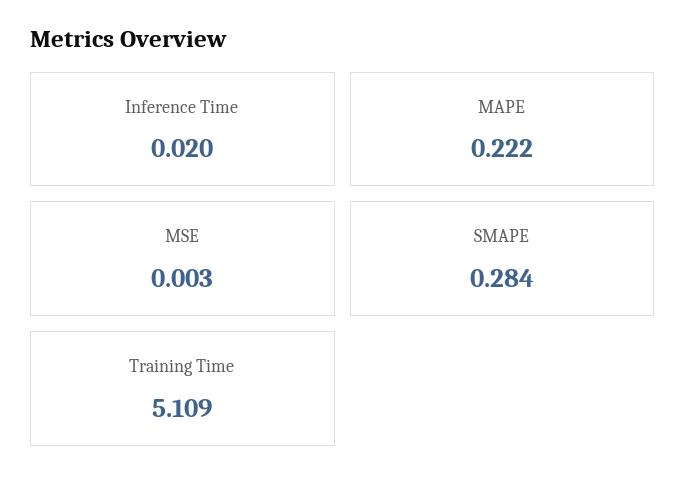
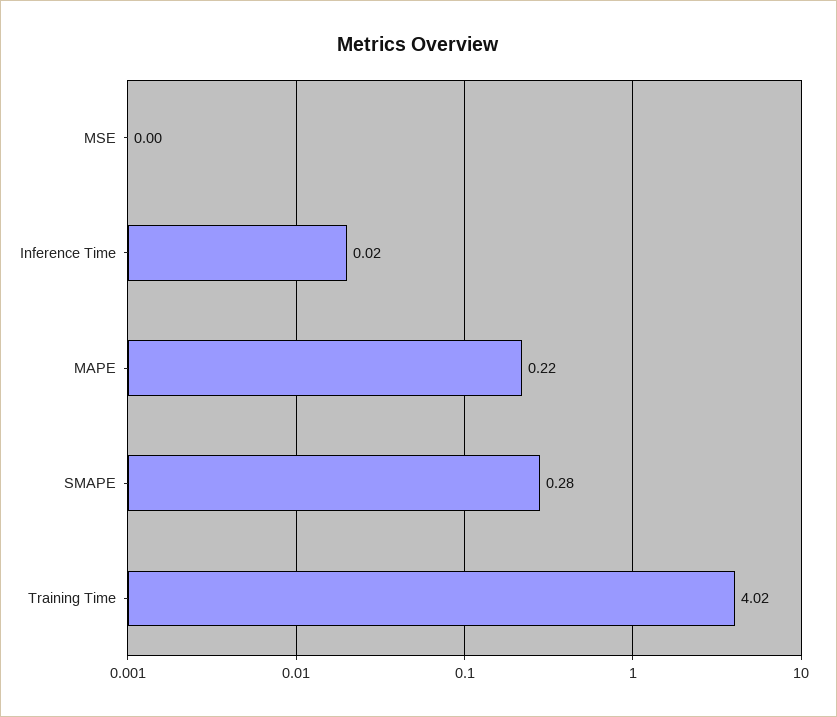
Training Time: 5.109 -> 4.02

